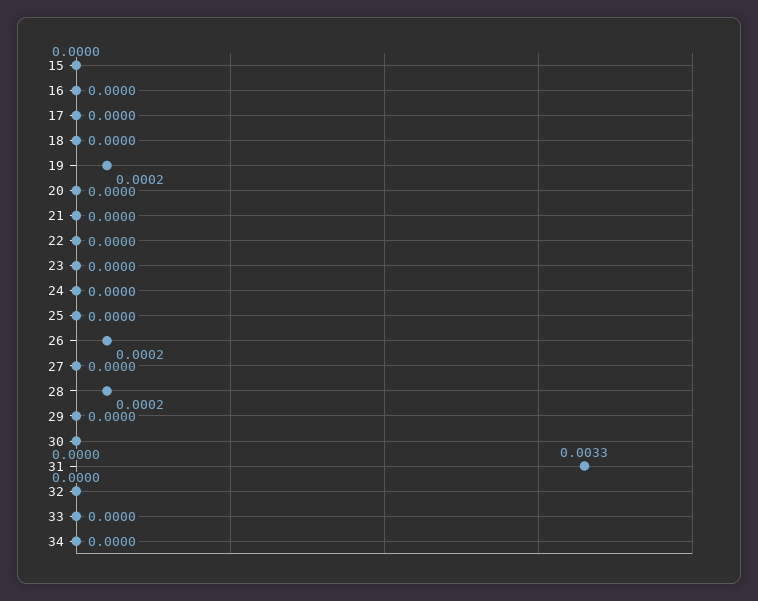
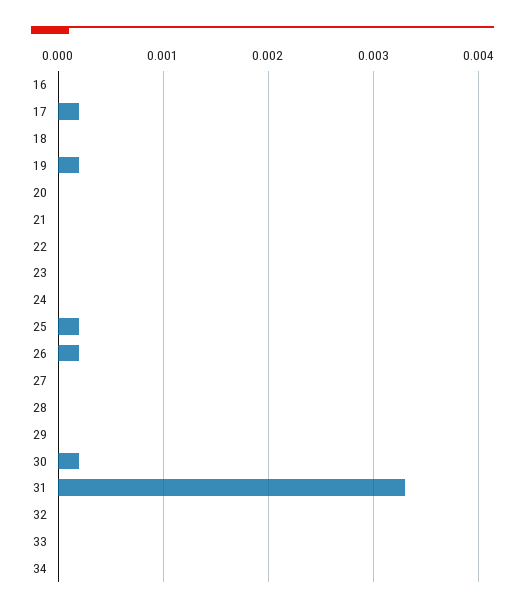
15: 0 -> none
17: 0 -> 0.0002
25: 0 -> 0.0002
28: 0.0002 -> 0
30: 0 -> 0.0002

